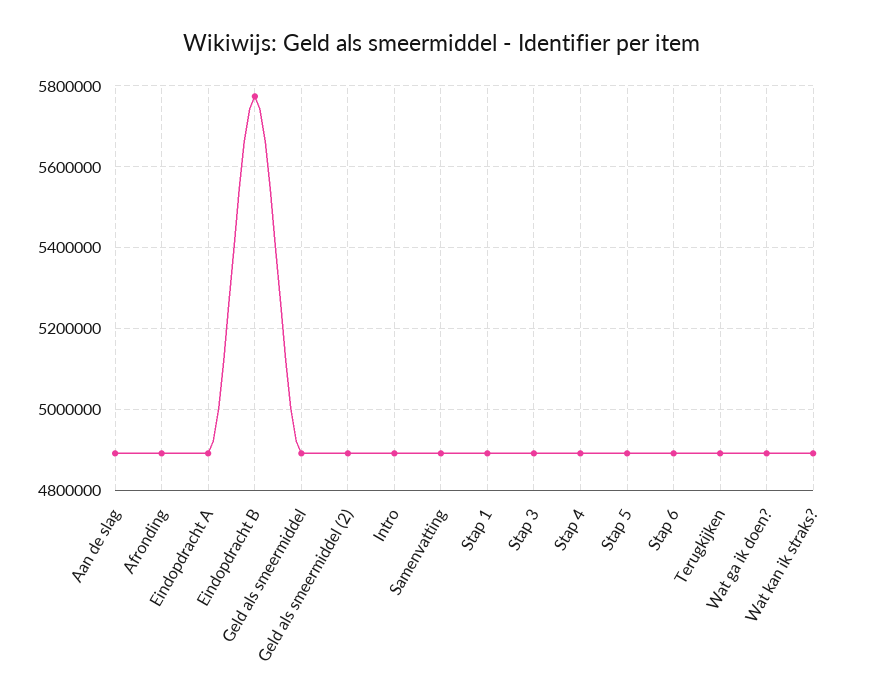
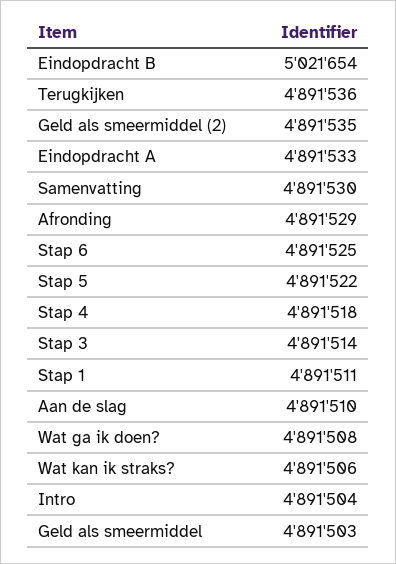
Eindopdracht B: 5780000 -> 5021654

